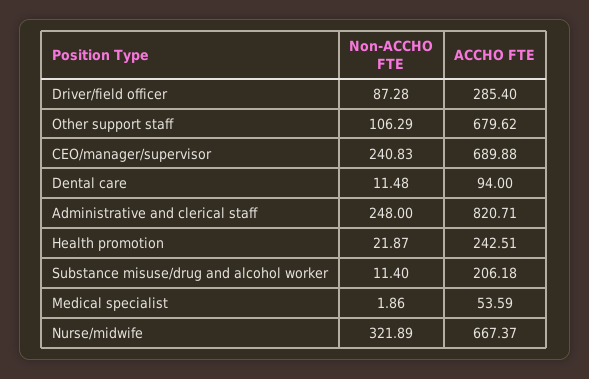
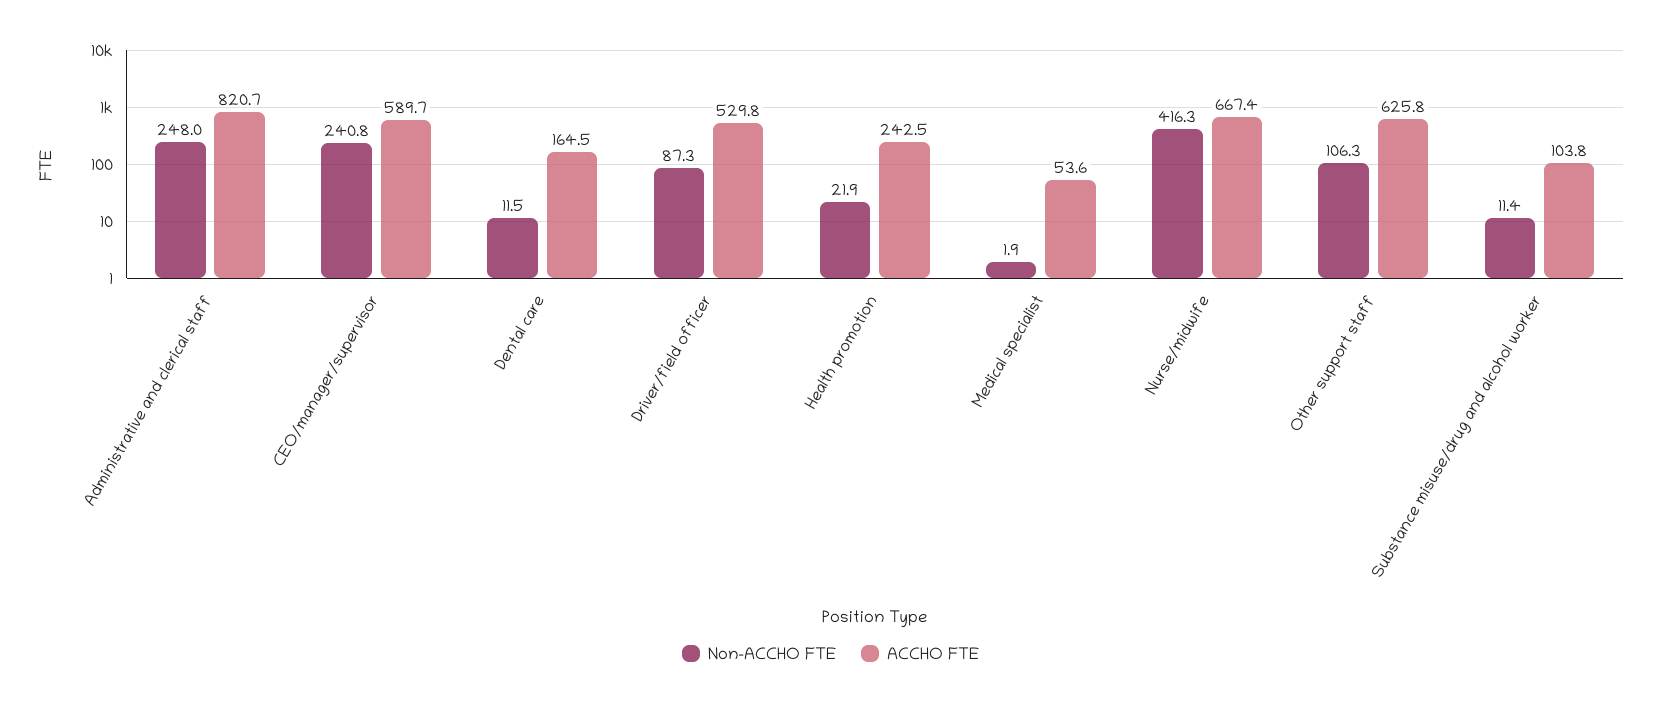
ACCHO FTE, Driver/field officer: 285.4 -> 529.8
ACCHO FTE, Other support staff: 679.62 -> 625.8
ACCHO FTE, CEO/manager/supervisor: 689.88 -> 589.7
ACCHO FTE, Dental care: 94 -> 164.5
ACCHO FTE, Substance misuse/drug and alcohol worker: 206.18 -> 103.8
Non-ACCHO FTE, Nurse/midwife: 321.89 -> 416.3

